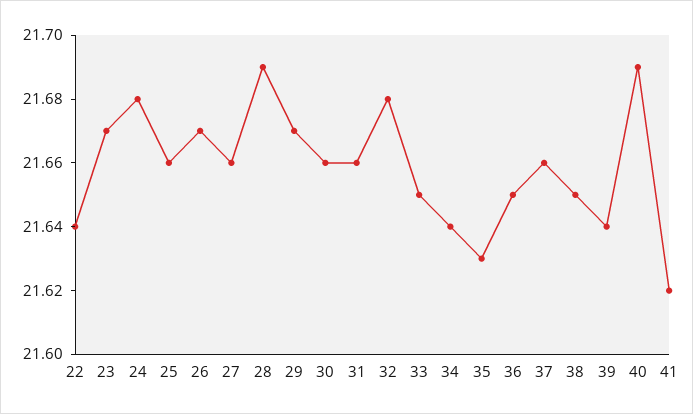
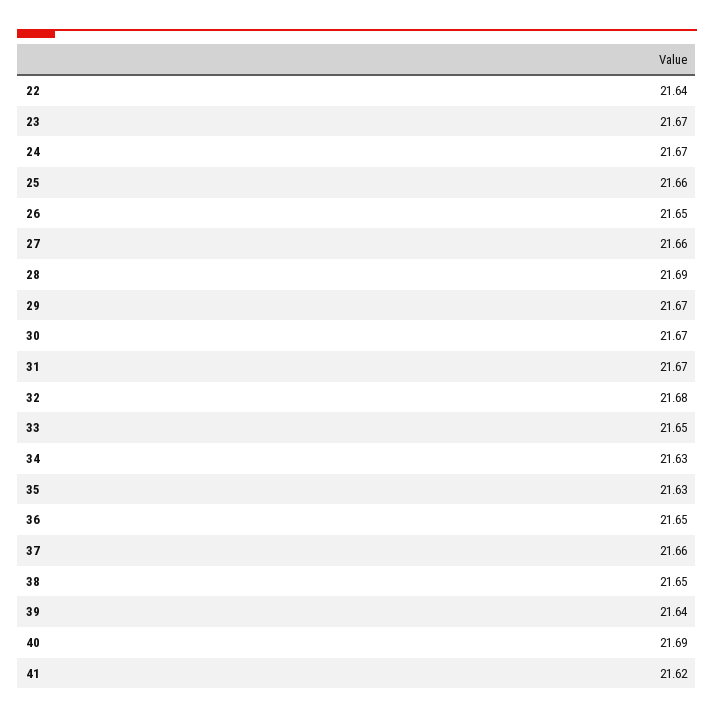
24: 21.68 -> 21.67
26: 21.67 -> 21.65
30: 21.66 -> 21.67
31: 21.66 -> 21.67
34: 21.64 -> 21.63

